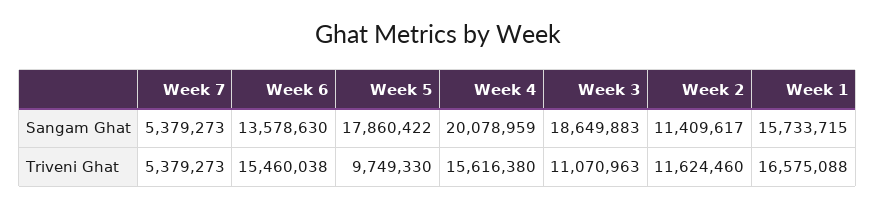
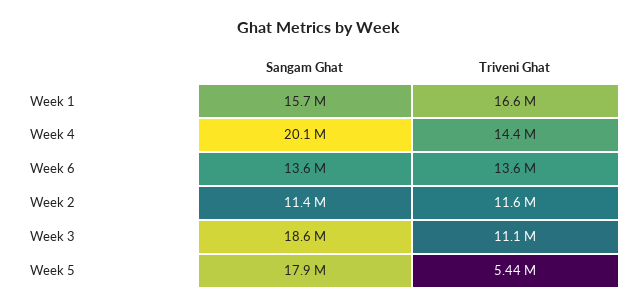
Week 7, Sangam Ghat: 5379273 -> none
Week 7, Triveni Ghat: 5379273 -> none
Week 6, Triveni Ghat: 15460038 -> 13600000
Week 5, Triveni Ghat: 9749330 -> 5440000
Week 4, Triveni Ghat: 15616380 -> 14400000

